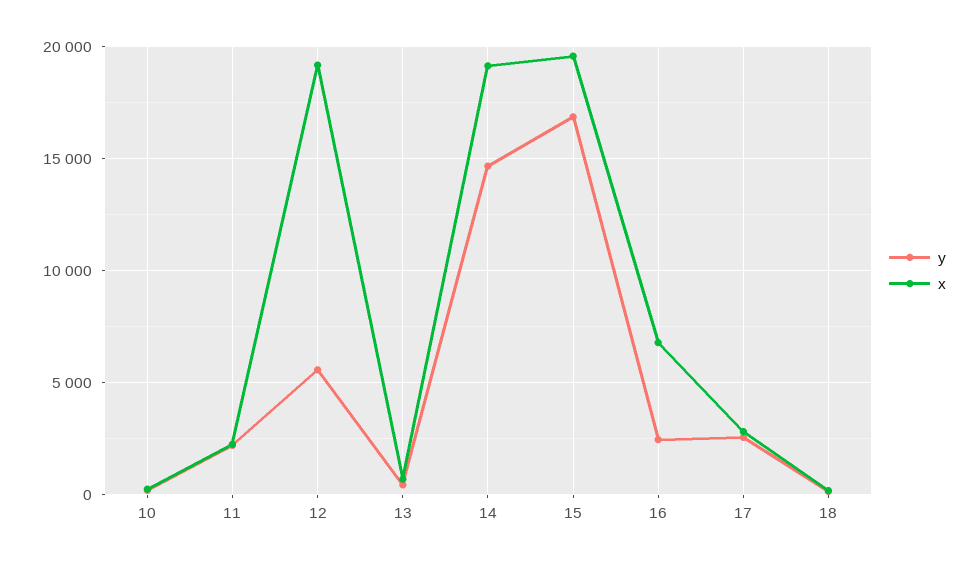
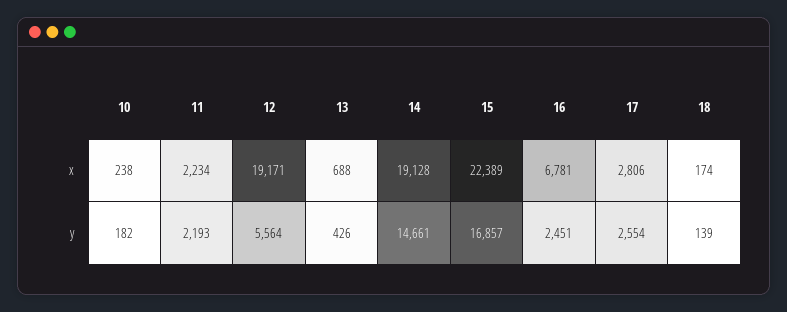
x, 15: 19500 -> 22389

